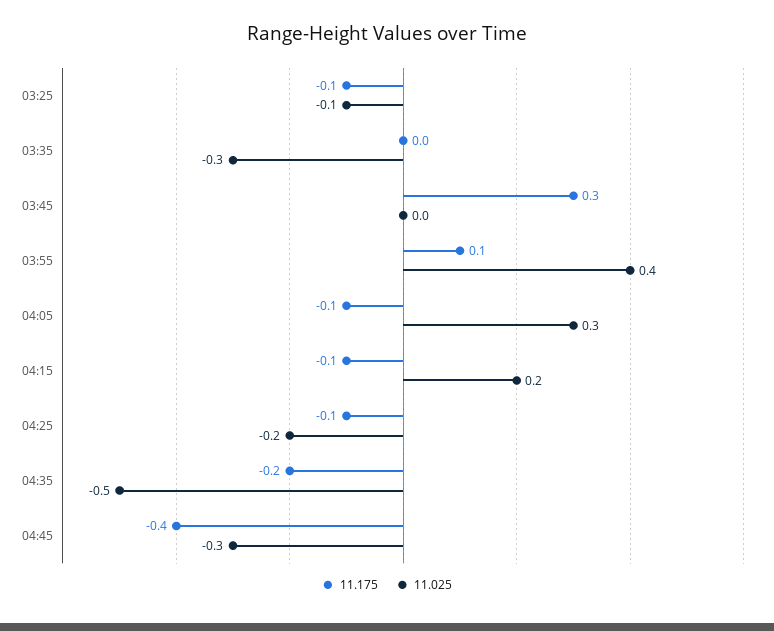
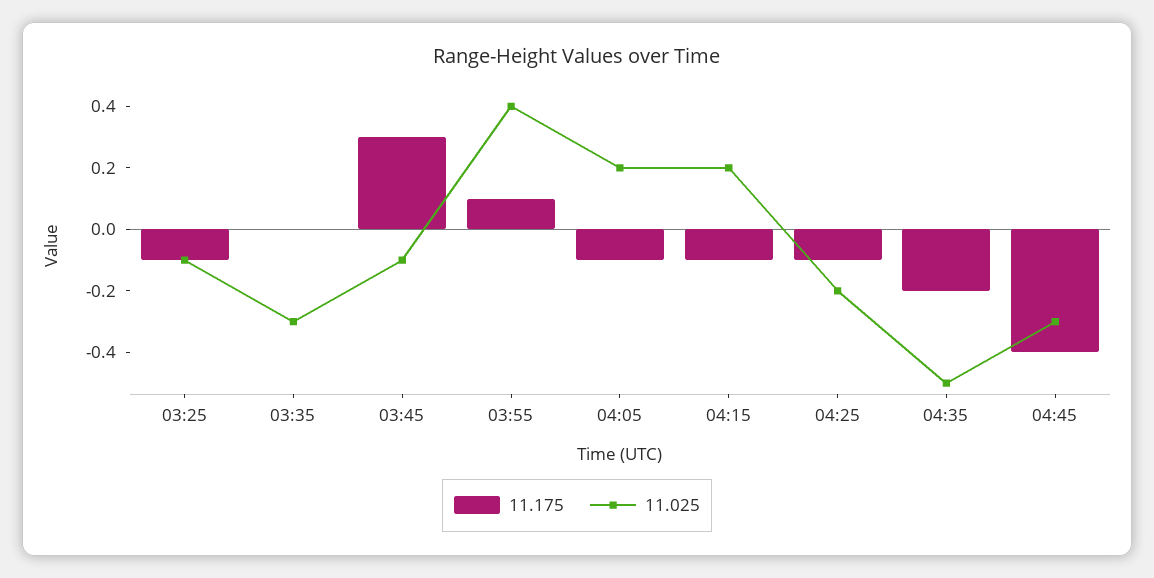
11.025, 03:45: 0 -> -0.1
11.025, 04:05: 0.3 -> 0.2

